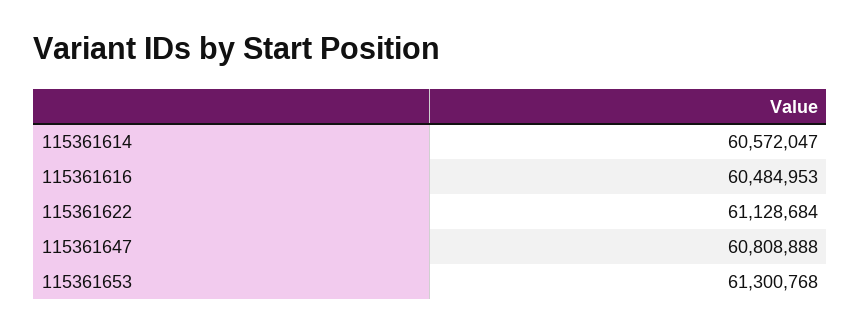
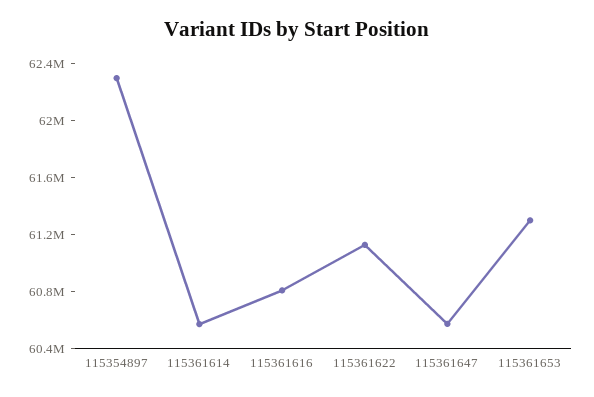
115361616: 60484953 -> 60800000
115361647: 60808888 -> 60600000
115354897: none -> 62300000

